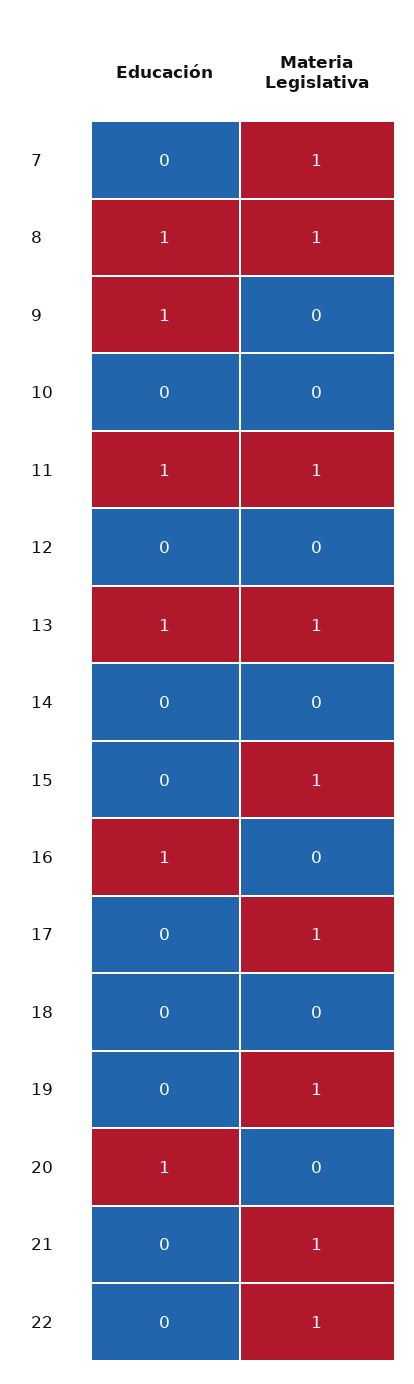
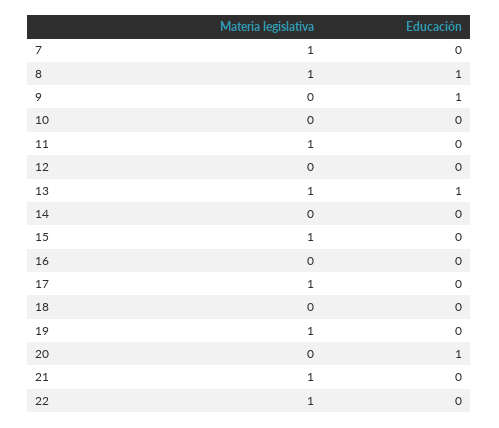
Educación, 11: 1 -> 0
Educación, 16: 1 -> 0

